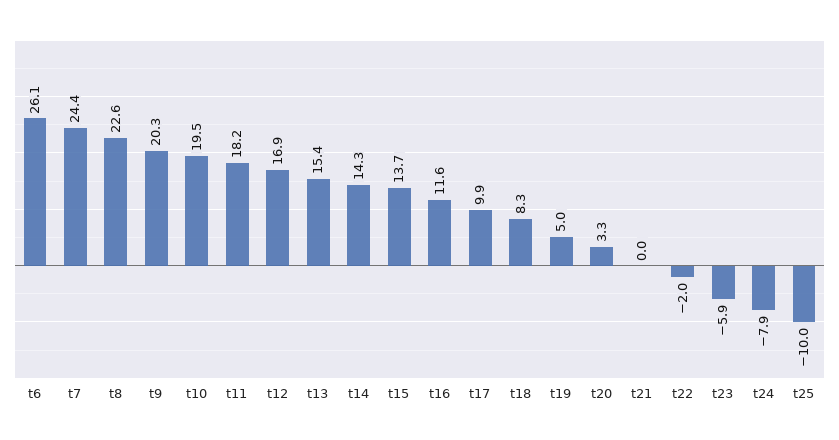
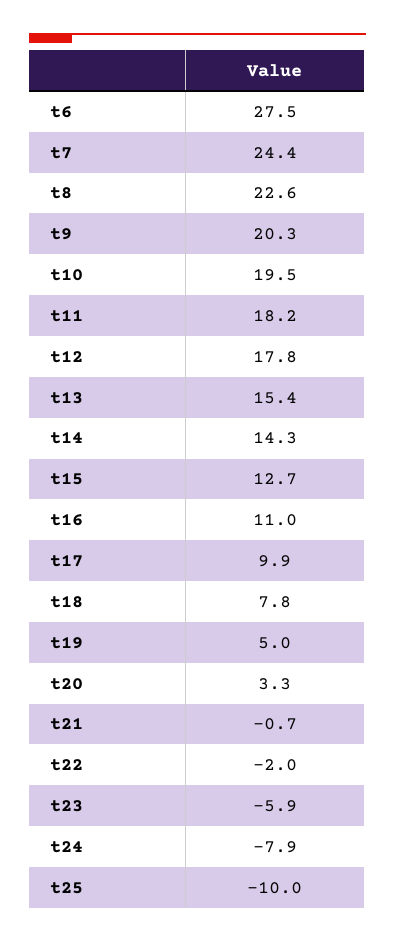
t6: 26.1 -> 27.5
t12: 16.9 -> 17.8
t15: 13.7 -> 12.7
t16: 11.6 -> 11
t18: 8.3 -> 7.8
t21: 0 -> -0.7

